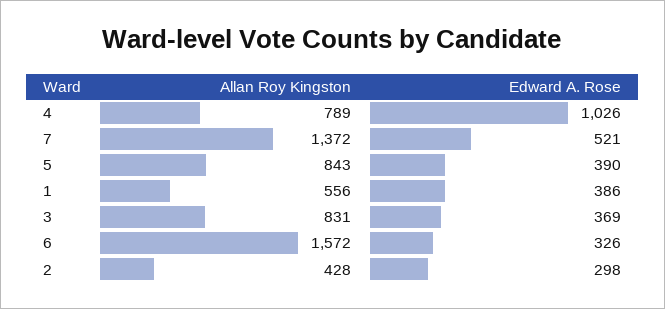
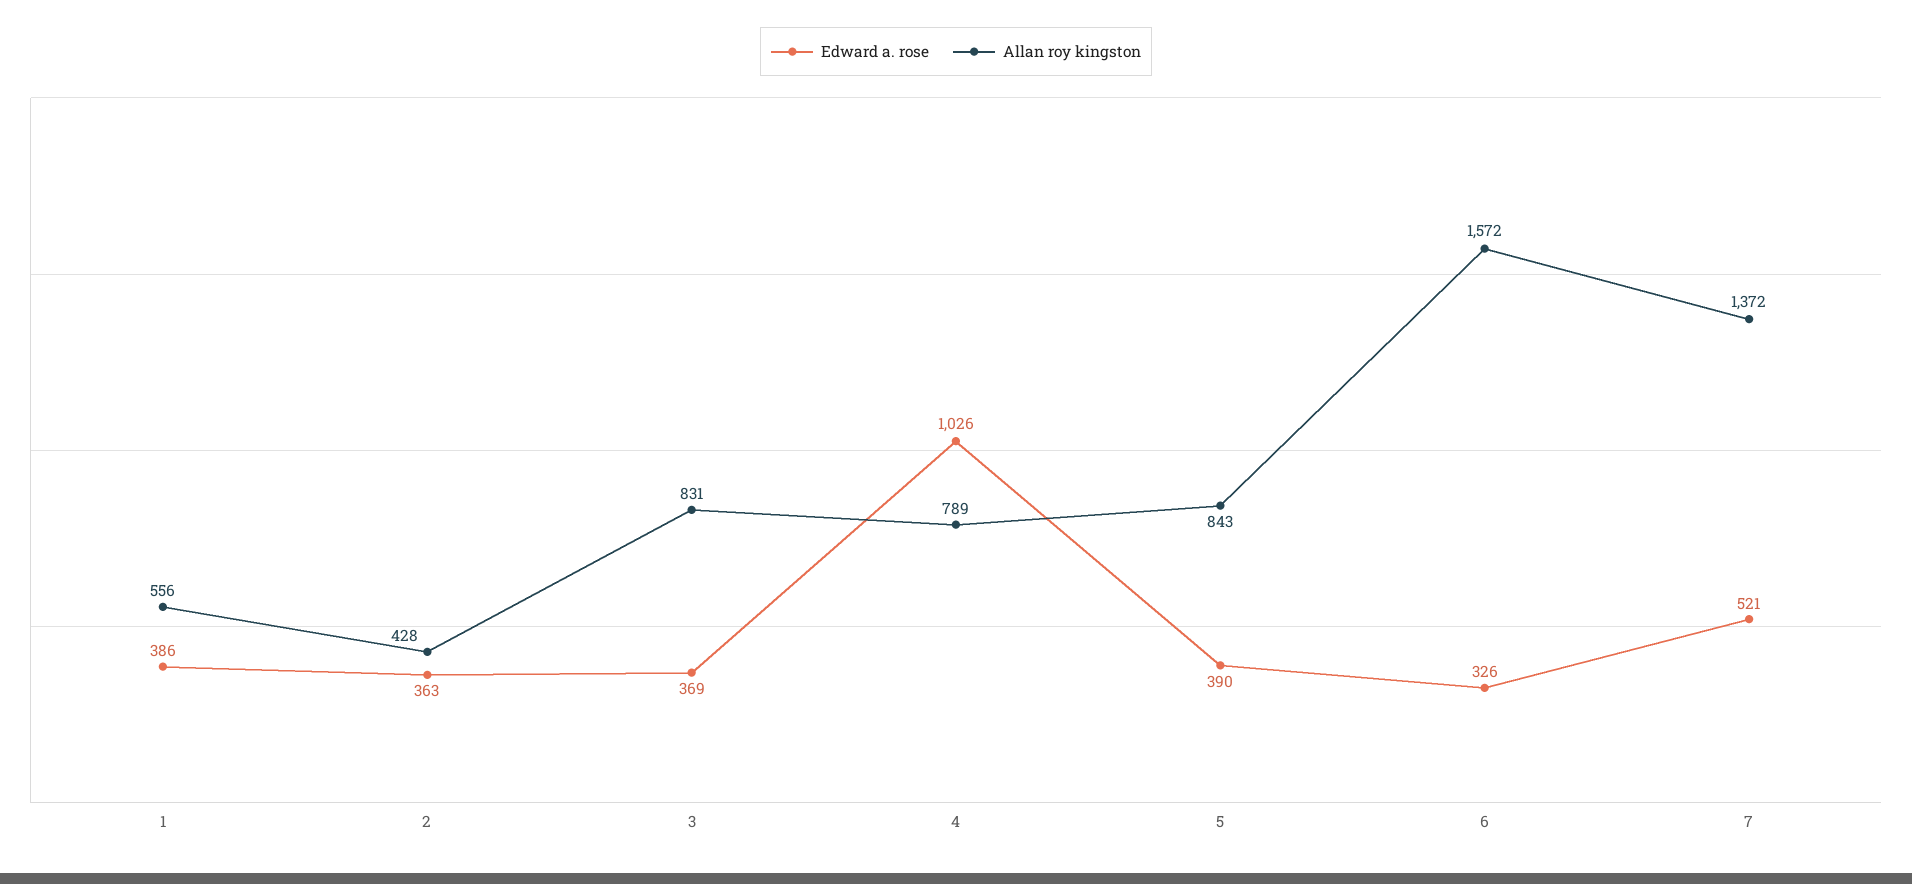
Edward A. Rose, 2: 298 -> 363

